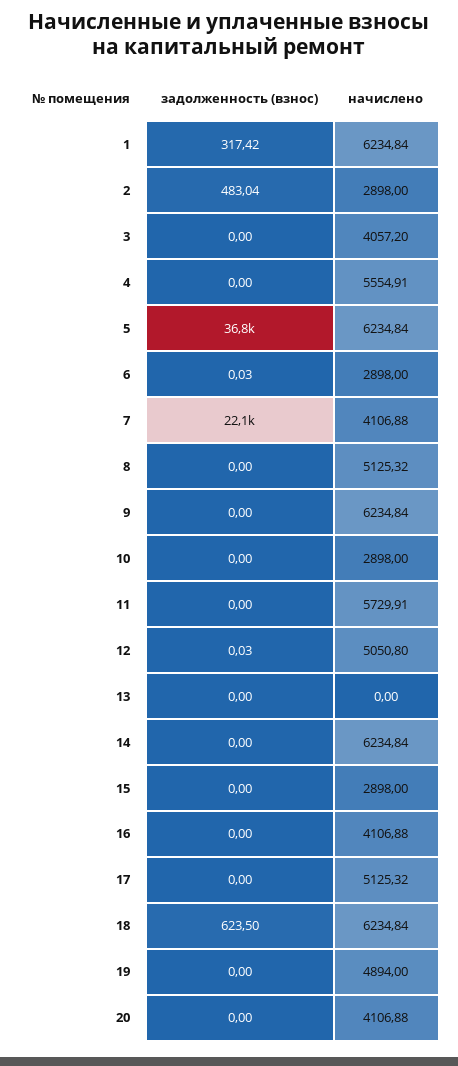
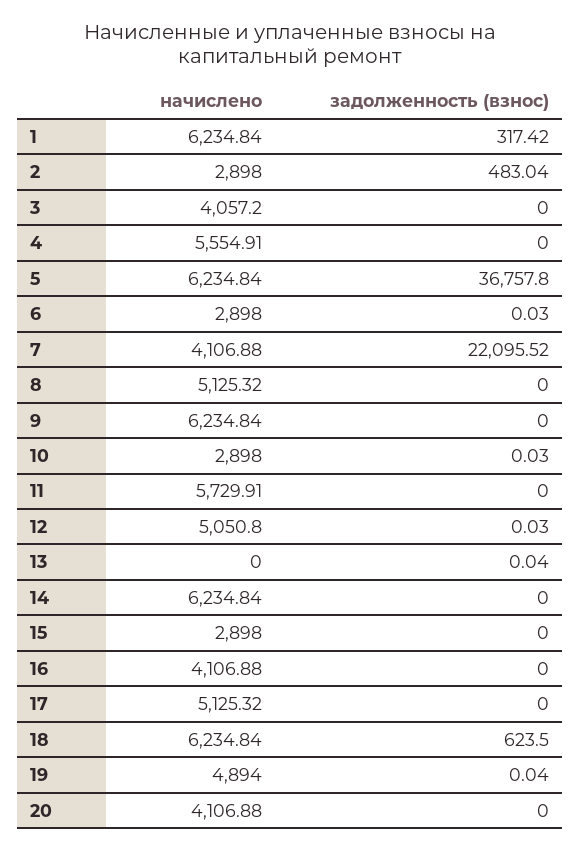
задолженность (взнос), 10: 0 -> 0.03
задолженность (взнос), 13: 0 -> 0.04
задолженность (взнос), 19: 0 -> 0.04

